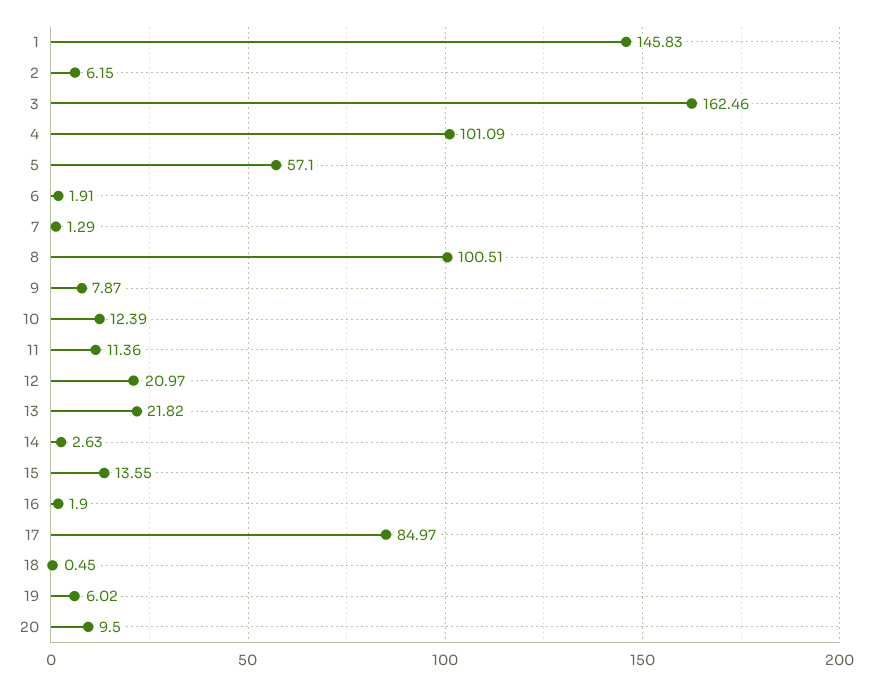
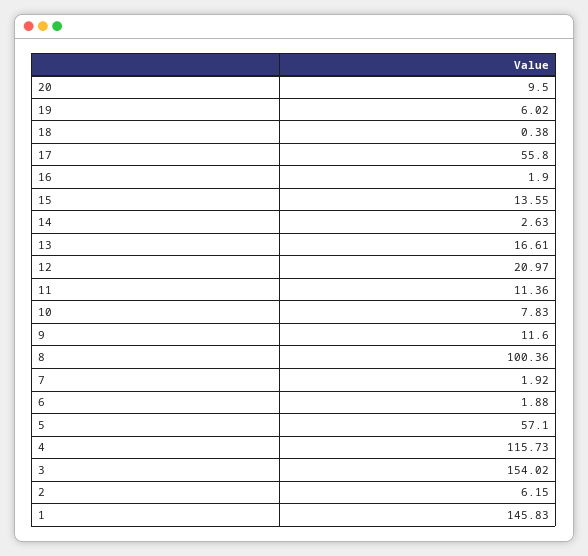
3: 162.46 -> 154.02
4: 101.09 -> 115.73
6: 1.91 -> 1.88
7: 1.29 -> 1.92
8: 100.51 -> 100.36
9: 7.87 -> 11.6
10: 12.39 -> 7.83
13: 21.82 -> 16.61
17: 84.97 -> 55.8
18: 0.45 -> 0.38

